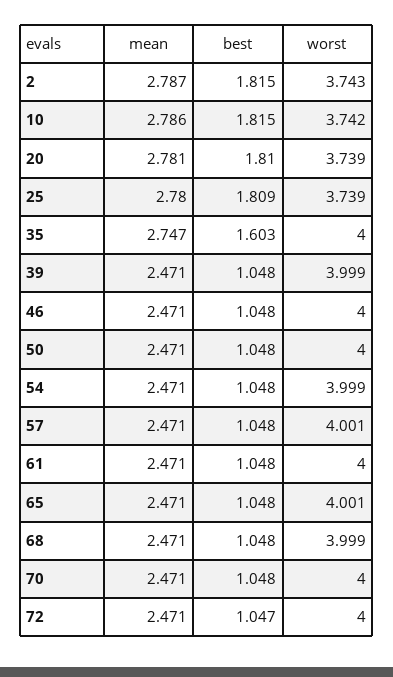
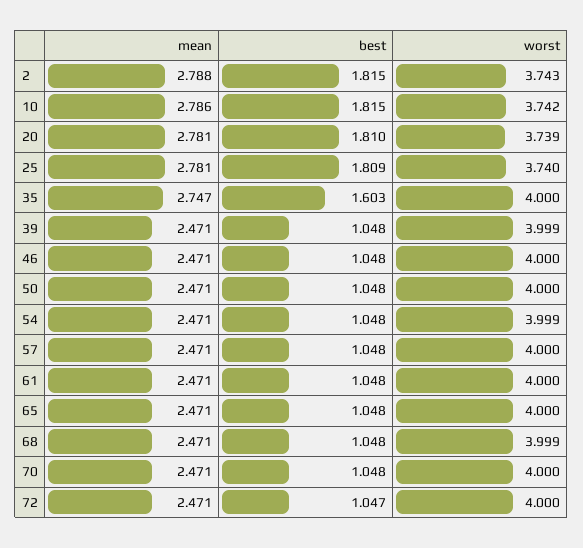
mean, 2: 2.787 -> 2.788
mean, 25: 2.78 -> 2.781
worst, 25: 3.739 -> 3.74
worst, 57: 4.001 -> 4
worst, 65: 4.001 -> 4

